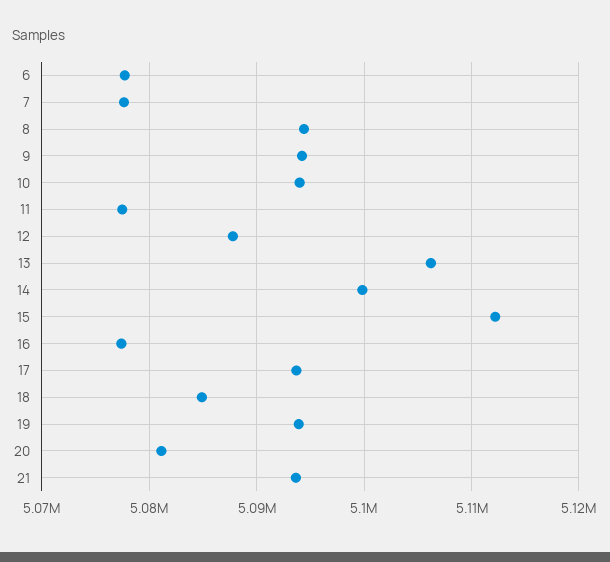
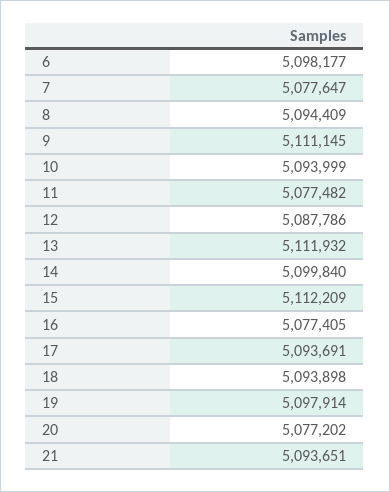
6: 5078000 -> 5098177
9: 5094000 -> 5111145
13: 5106000 -> 5111932
18: 5085000 -> 5093898
19: 5094000 -> 5097914
20: 5081000 -> 5077202

